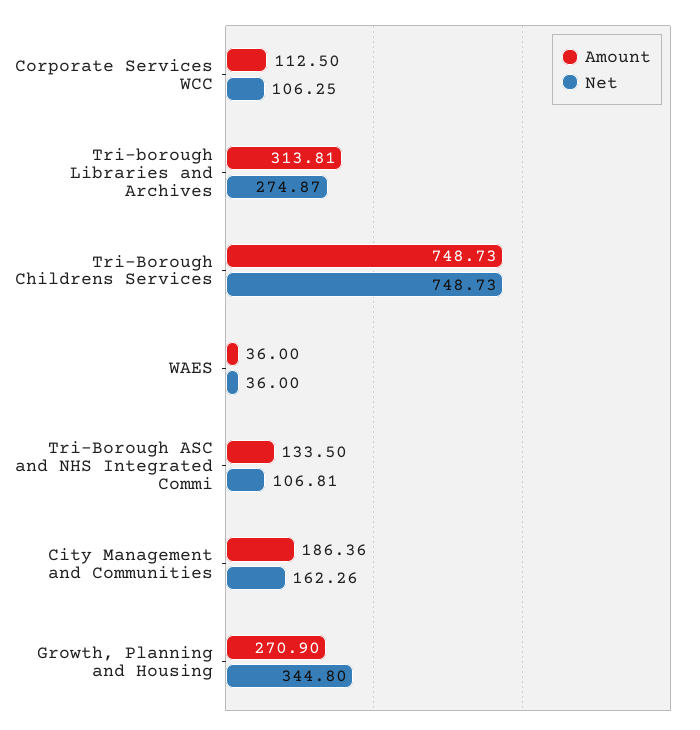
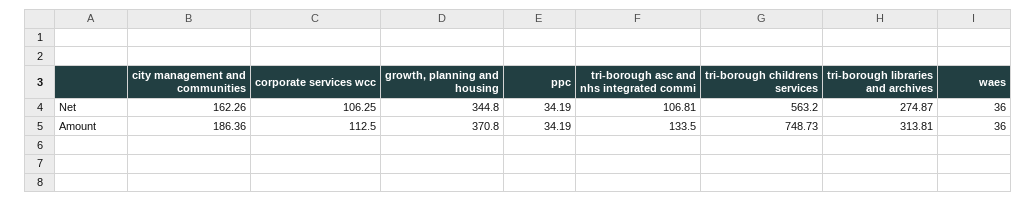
Net, Tri-Borough Childrens Services: 748.73 -> 563.2
Amount, Growth, Planning and Housing: 270.9 -> 370.8
Net, ppc: none -> 34.19
Amount, ppc: none -> 34.19

